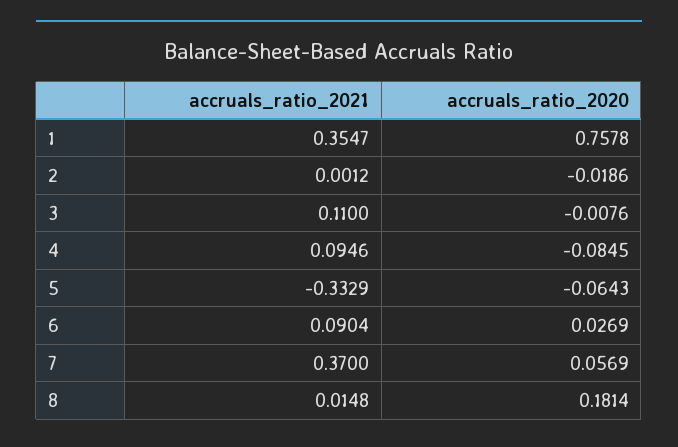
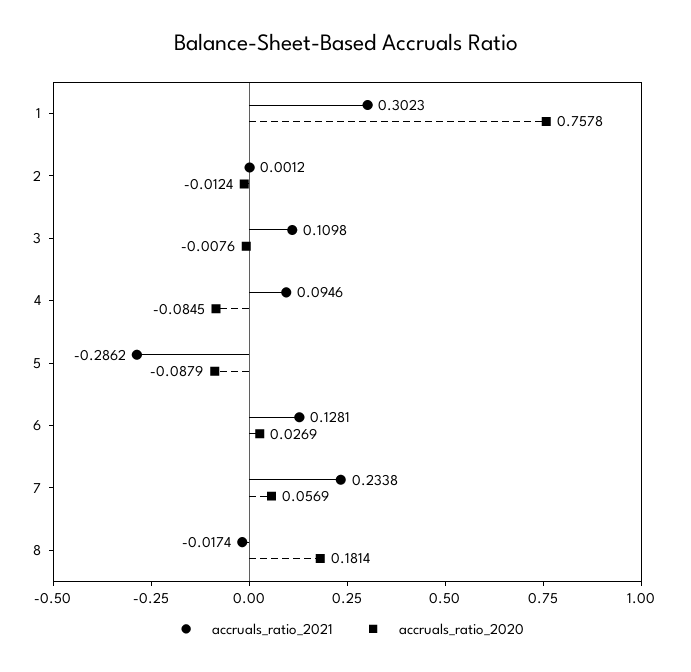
accruals_ratio_2021, 1: 0.3547 -> 0.3023
accruals_ratio_2020, 2: -0.0186 -> -0.0124
accruals_ratio_2021, 3: 0.11 -> 0.1098
accruals_ratio_2021, 5: -0.3329 -> -0.2862
accruals_ratio_2020, 5: -0.0643 -> -0.0879
accruals_ratio_2021, 6: 0.0904 -> 0.1281
accruals_ratio_2021, 7: 0.37 -> 0.2338
accruals_ratio_2021, 8: 0.0148 -> -0.0174

